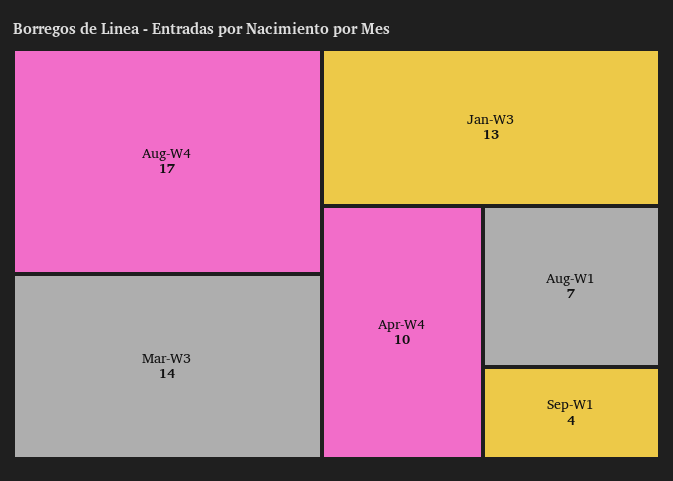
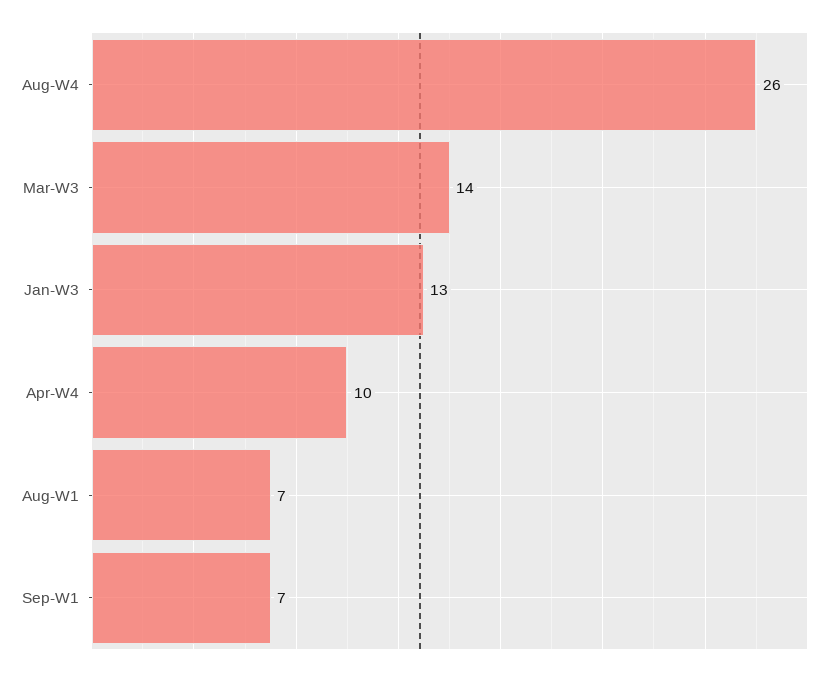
Aug-W4: 17 -> 26
Sep-W1: 4 -> 7

